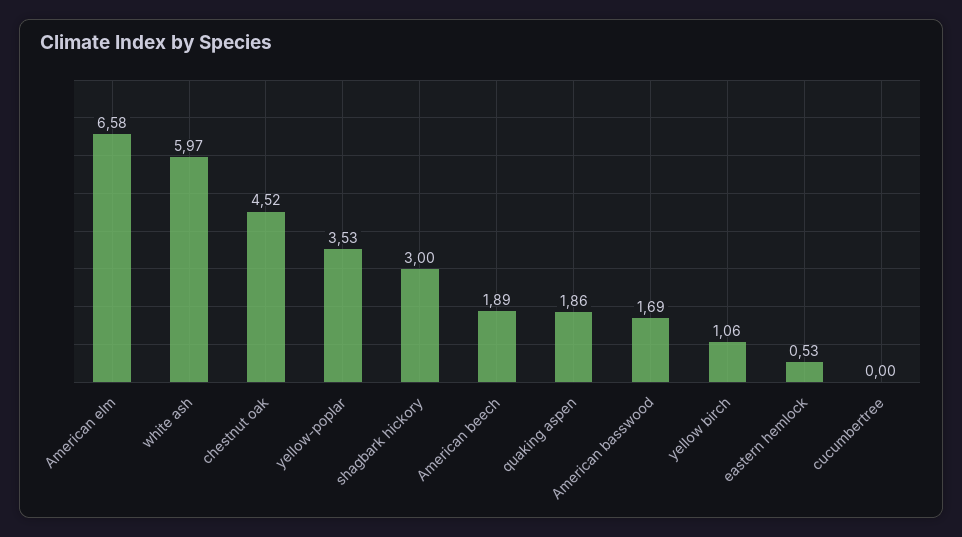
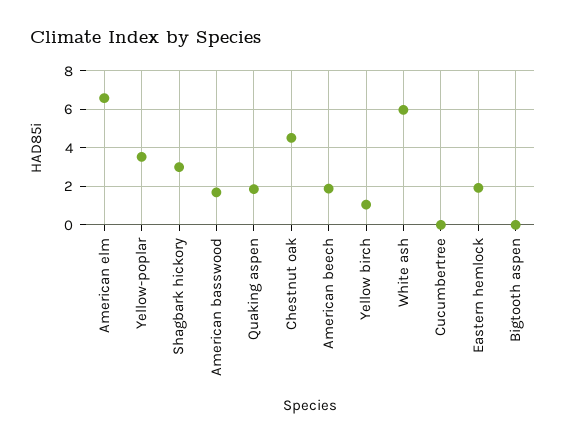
eastern hemlock: 0.53 -> 2
Bigtooth aspen: none -> 0

